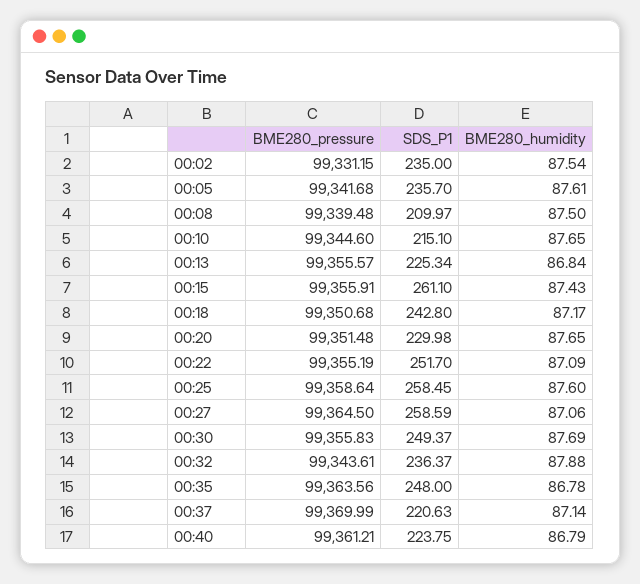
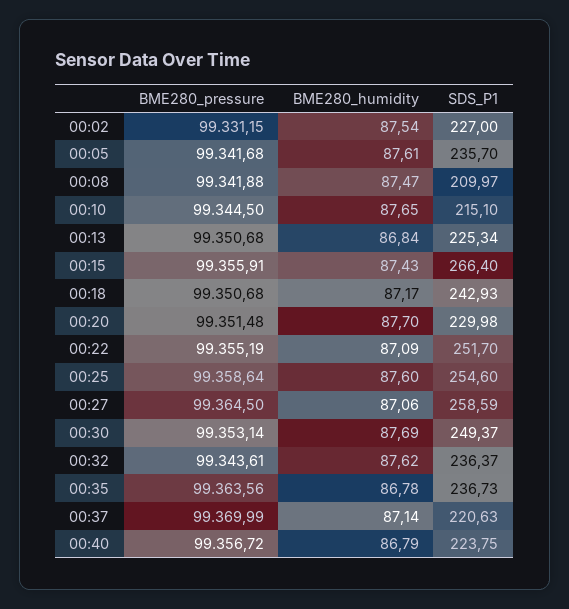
SDS_P1, 00:02: 235 -> 227
BME280_pressure, 00:08: 99339.48 -> 99341.88
BME280_humidity, 00:08: 87.5 -> 87.47
BME280_pressure, 00:10: 99344.6 -> 99344.5
BME280_pressure, 00:13: 99355.57 -> 99350.68
SDS_P1, 00:15: 261.1 -> 266.4
SDS_P1, 00:18: 242.8 -> 242.93
BME280_humidity, 00:20: 87.65 -> 87.7
SDS_P1, 00:25: 258.45 -> 254.6
BME280_pressure, 00:30: 99355.83 -> 99353.14
BME280_humidity, 00:32: 87.88 -> 87.62
SDS_P1, 00:35: 248 -> 236.73
BME280_pressure, 00:40: 99361.21 -> 99356.72

